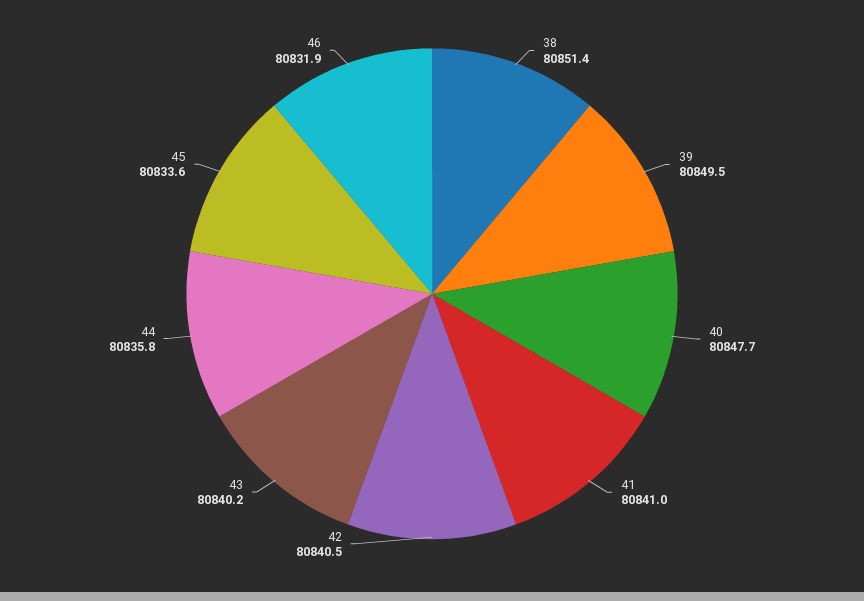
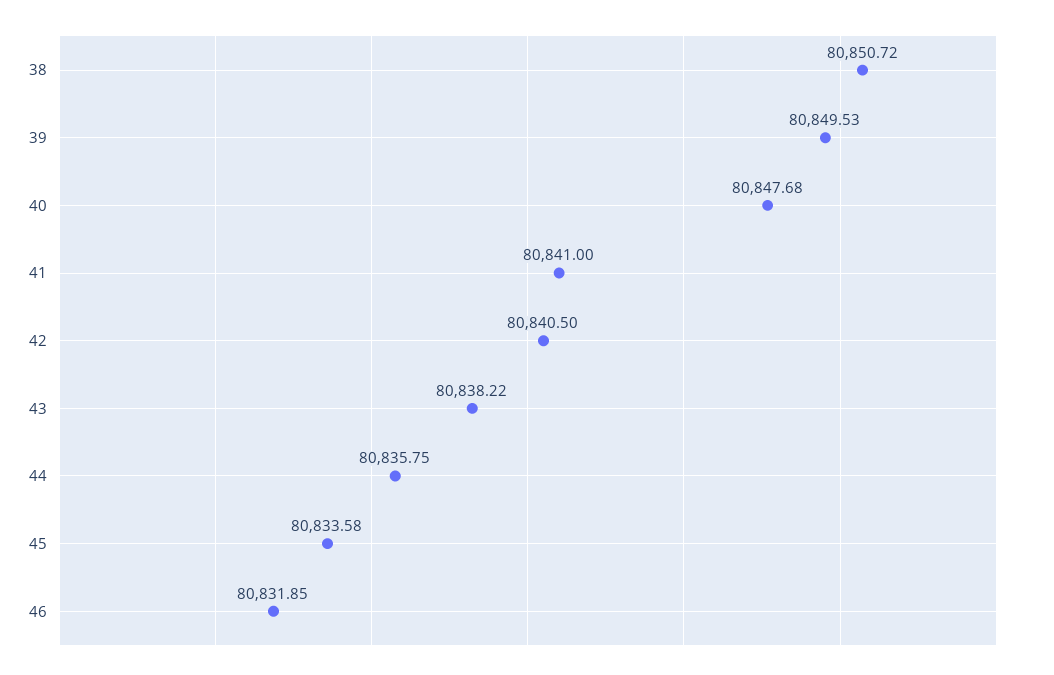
38: 80851.4 -> 80850.72
43: 80840.2 -> 80838.22

